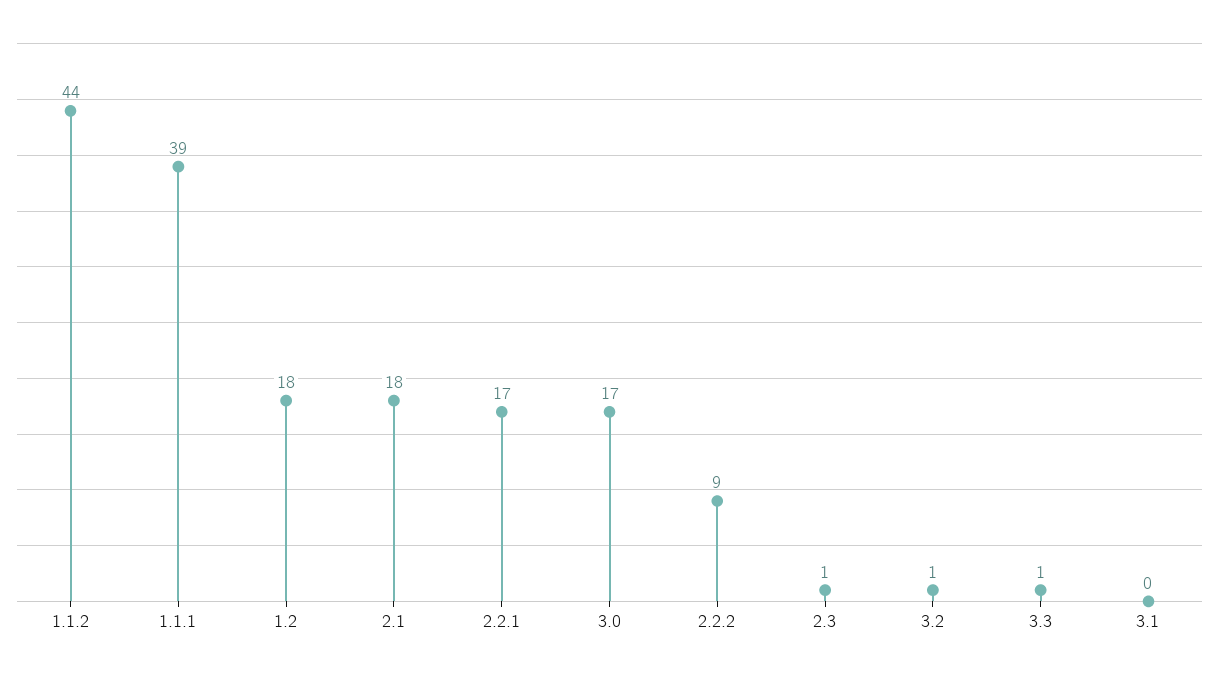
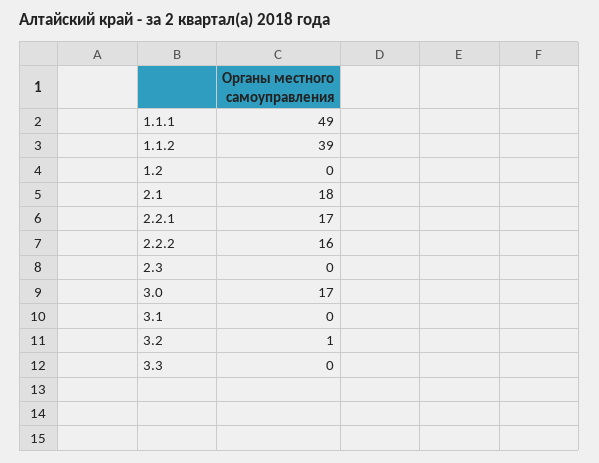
1.1.2: 44 -> 39
1.1.1: 39 -> 49
1.2: 18 -> 0
2.2.2: 9 -> 16
2.3: 1 -> 0
3.3: 1 -> 0

